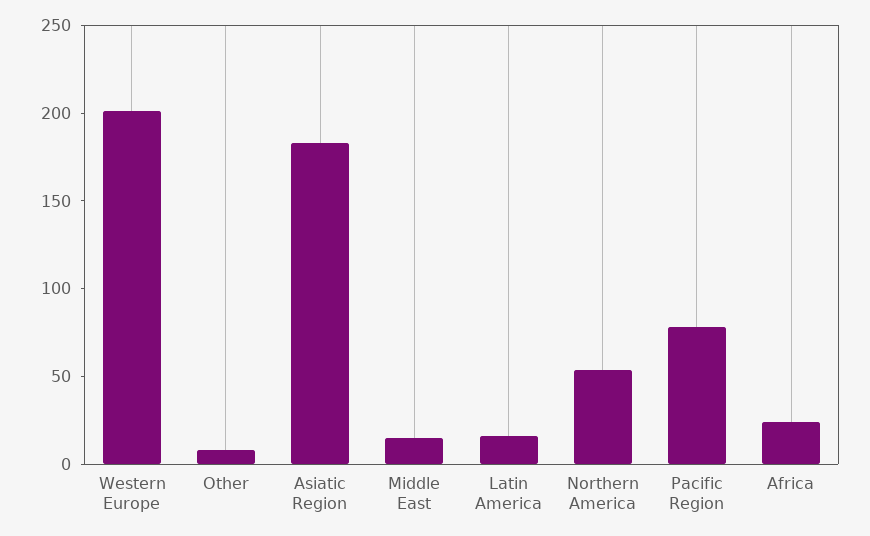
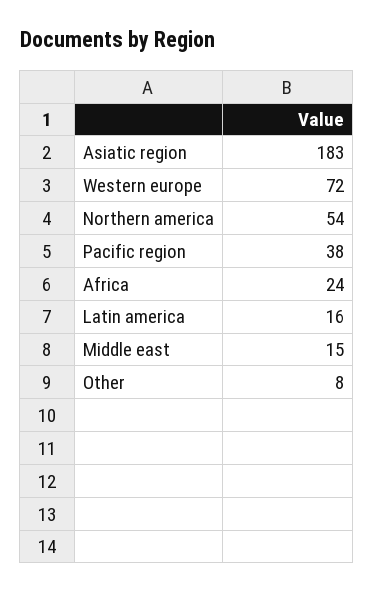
Western Europe: 200 -> 72
Pacific Region: 80 -> 38

